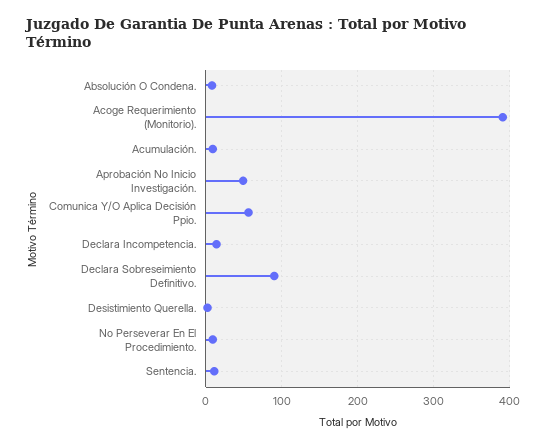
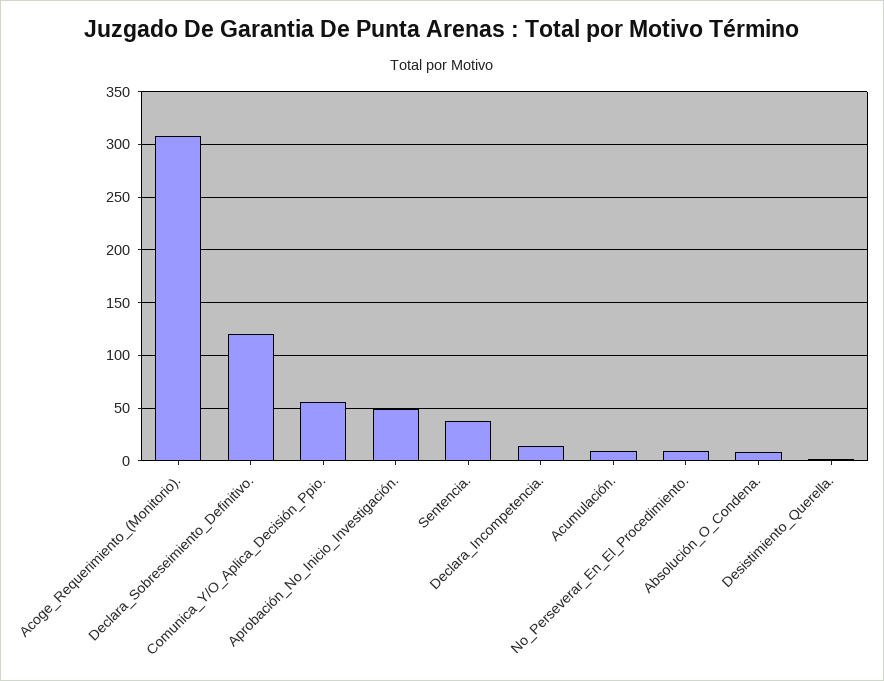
Acoge Requerimiento (Monitorio).: 390 -> 310
Declara Sobreseimiento Definitivo.: 90 -> 120
Sentencia.: 10 -> 40

